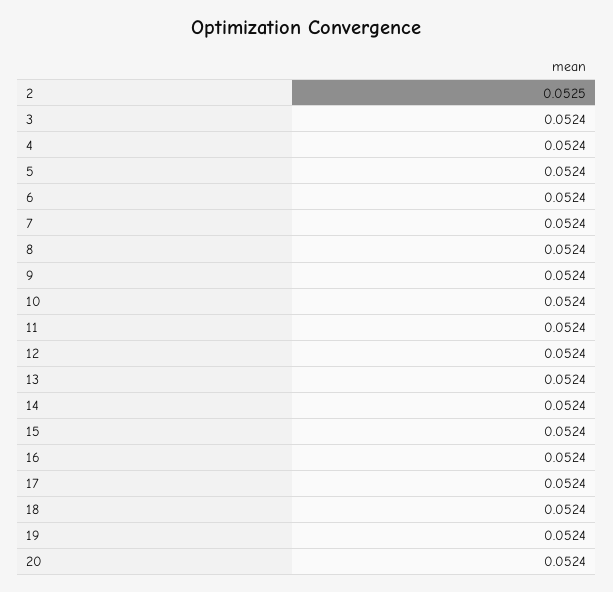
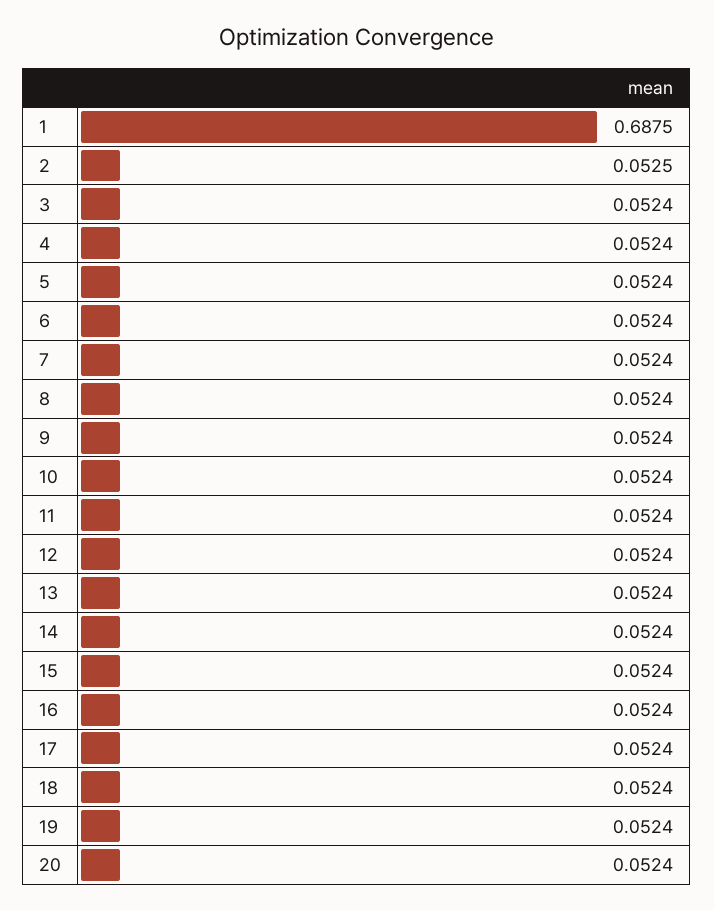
1: none -> 0.6875

